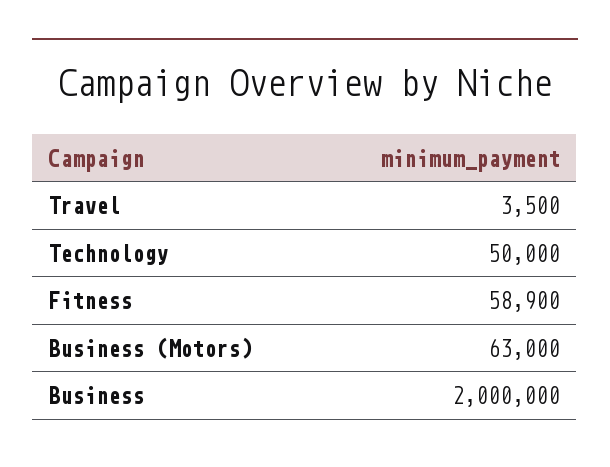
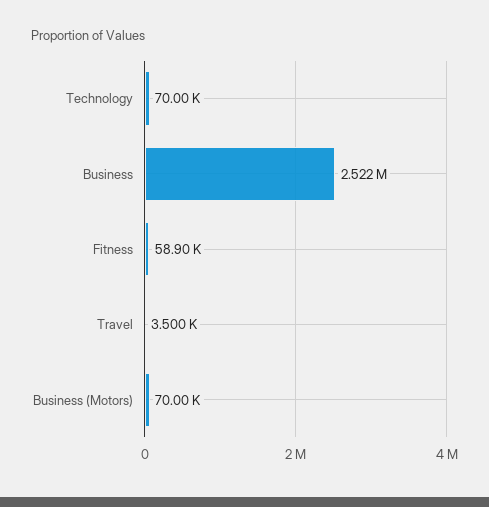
Technology: 50000 -> 70000
Business (Motors): 63000 -> 70000
Business: 2000000 -> 2522000

